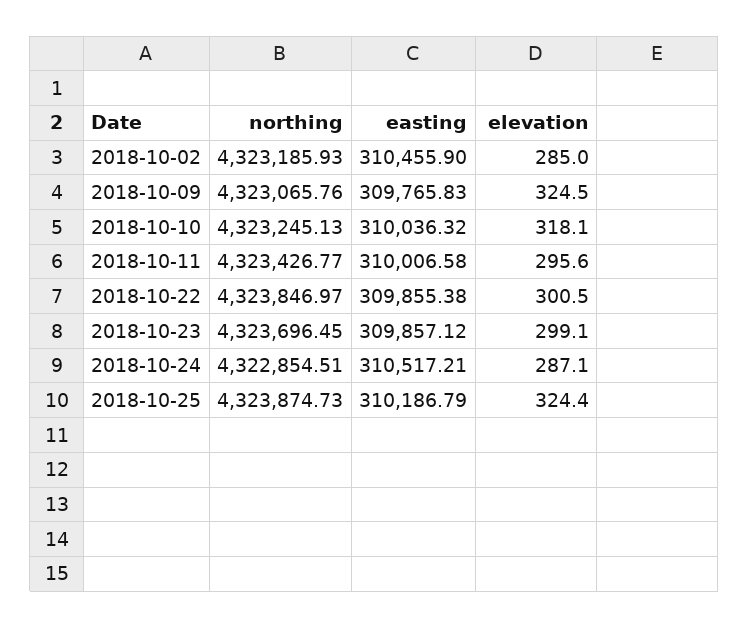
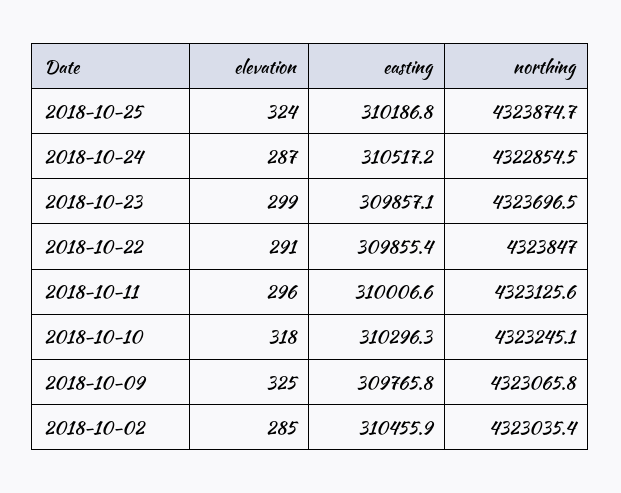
northing, 2018-10-02: 4323185.93 -> 4323035.4
easting, 2018-10-10: 310036.32 -> 310296.3
northing, 2018-10-11: 4323426.77 -> 4323125.6
elevation, 2018-10-22: 300.5 -> 291

